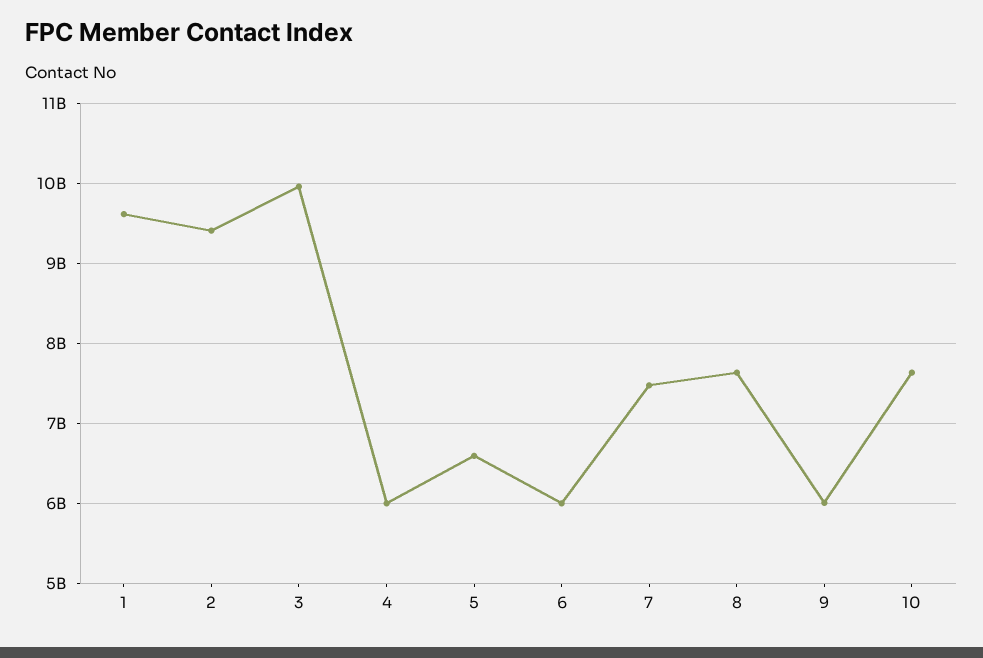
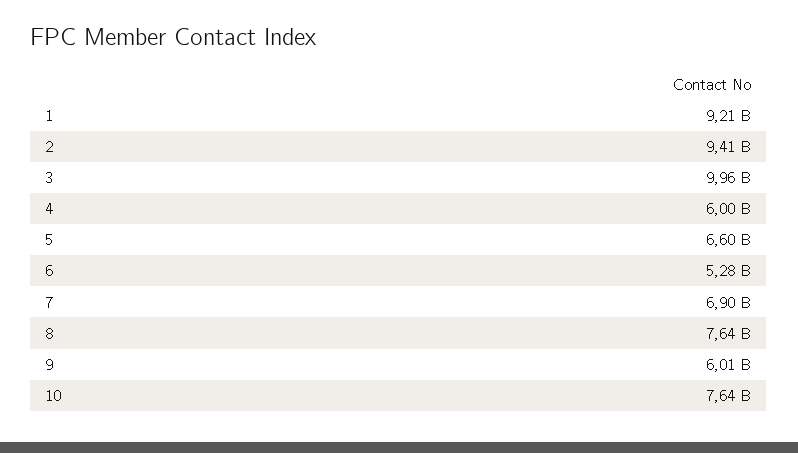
1: 9600000000 -> 9210000000
6: 6000000000 -> 5280000000
7: 7500000000 -> 6900000000

